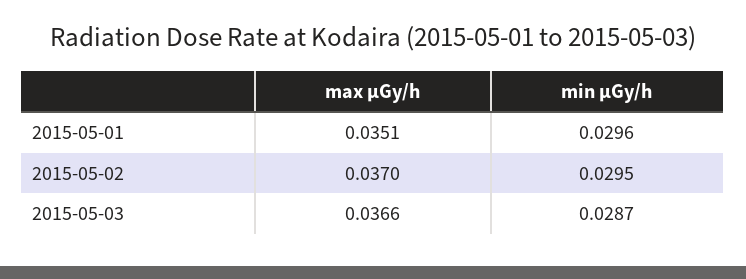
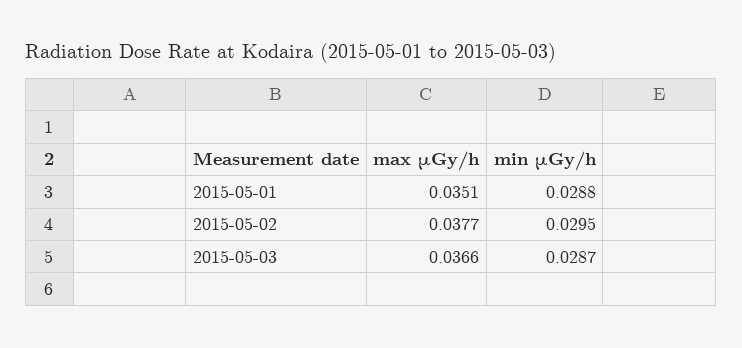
min μGy/h, 2015-05-01: 0.0296 -> 0.0288
max μGy/h, 2015-05-02: 0.037 -> 0.0377

